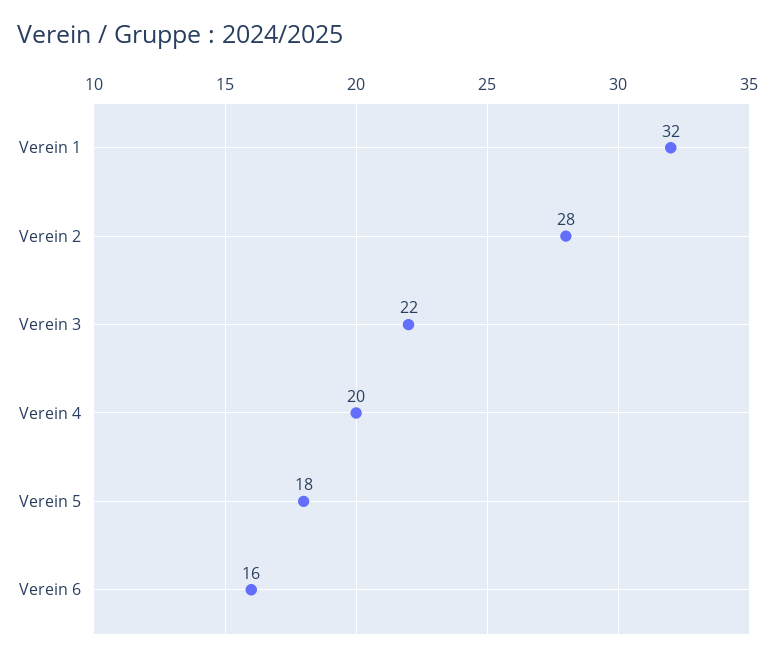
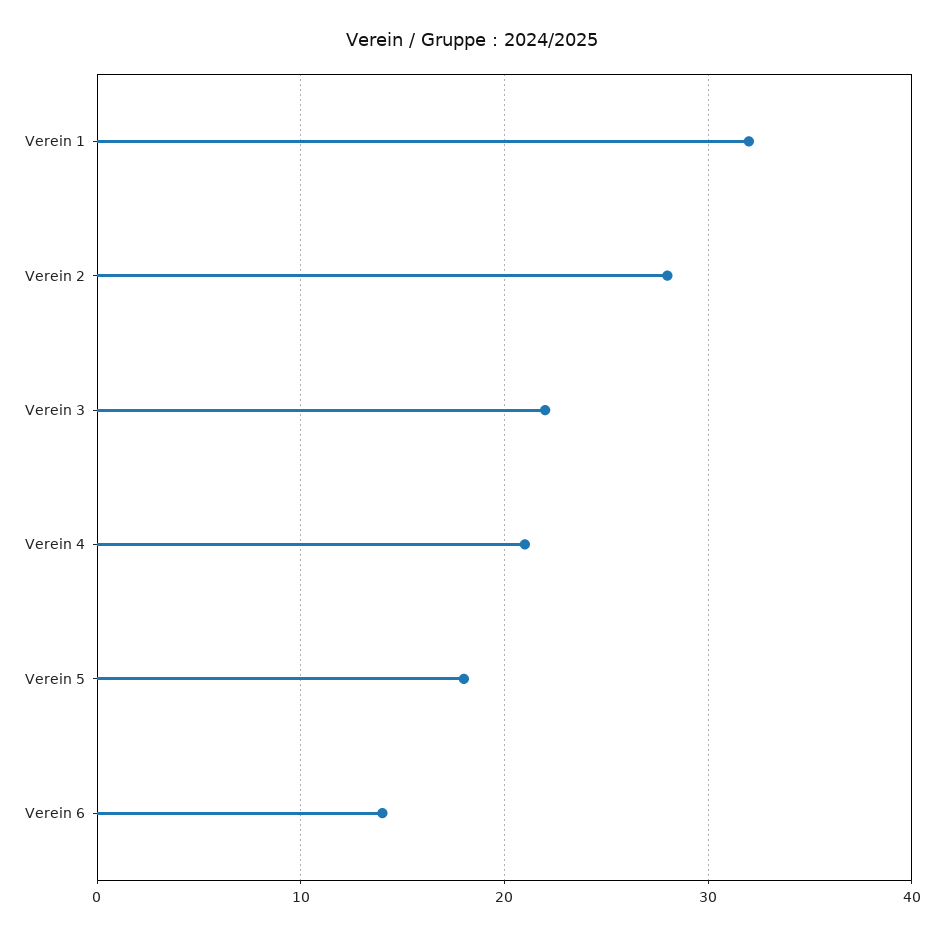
Verein 4: 20 -> 21
Verein 6: 16 -> 14

